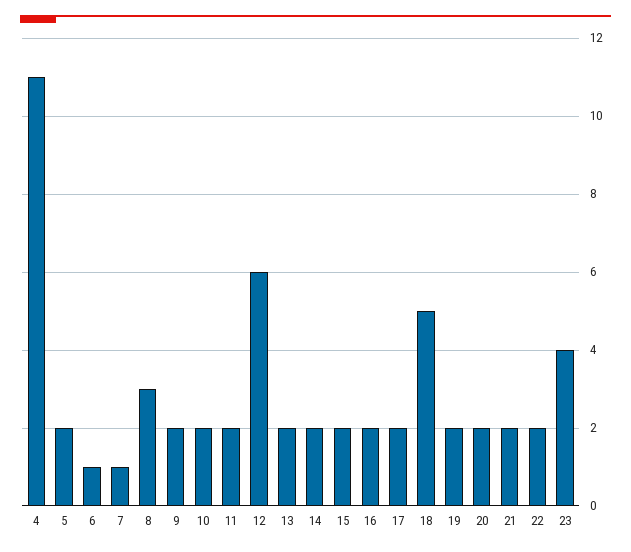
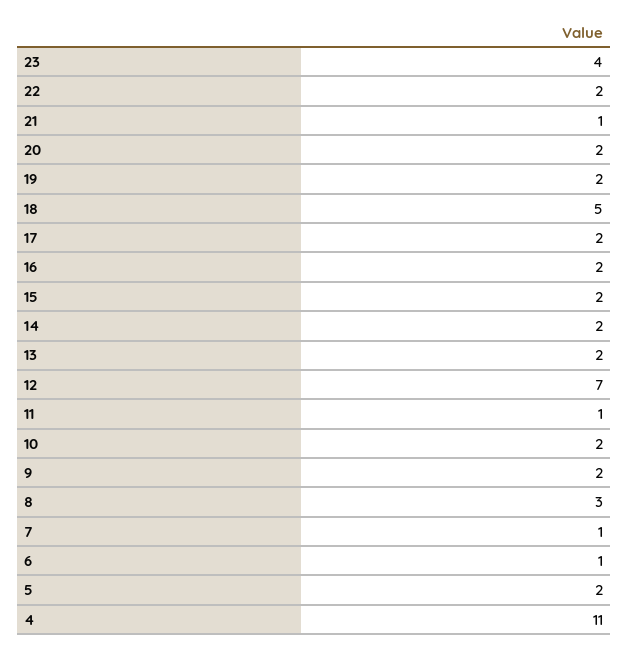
11: 2 -> 1
12: 6 -> 7
21: 2 -> 1

